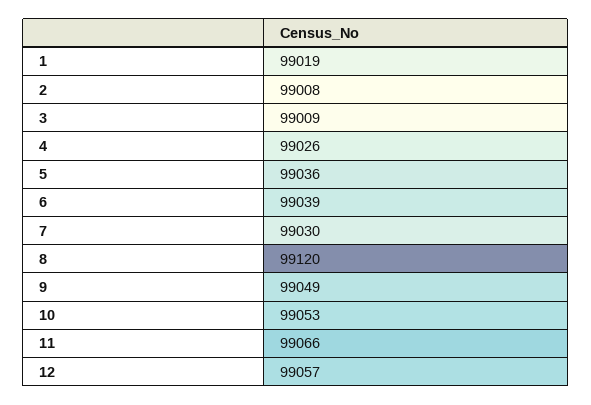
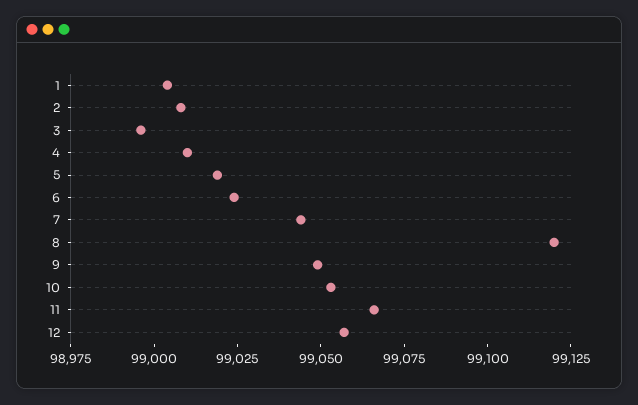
1: 99019 -> 99005
3: 99009 -> 98995
4: 99026 -> 99010
5: 99036 -> 99020
6: 99039 -> 99025
7: 99030 -> 99045

